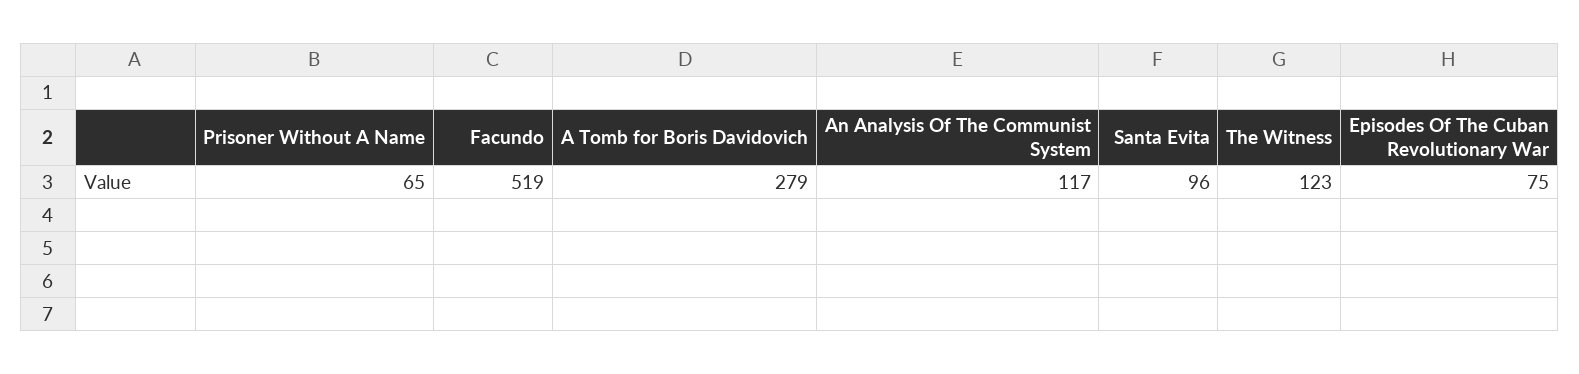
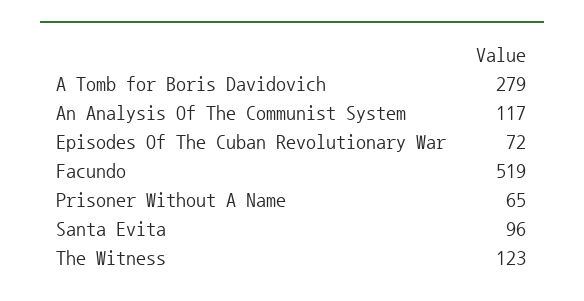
Episodes Of The Cuban Revolutionary War: 75 -> 72

